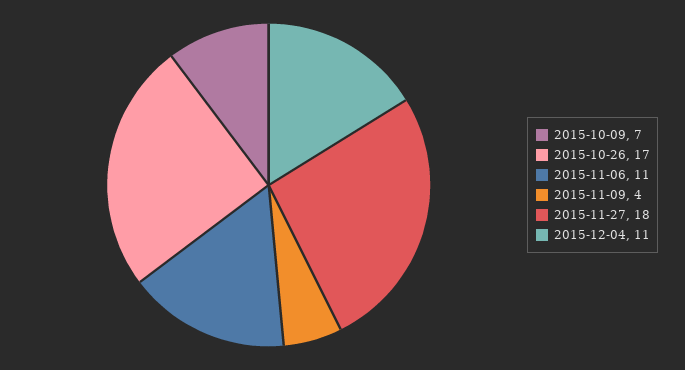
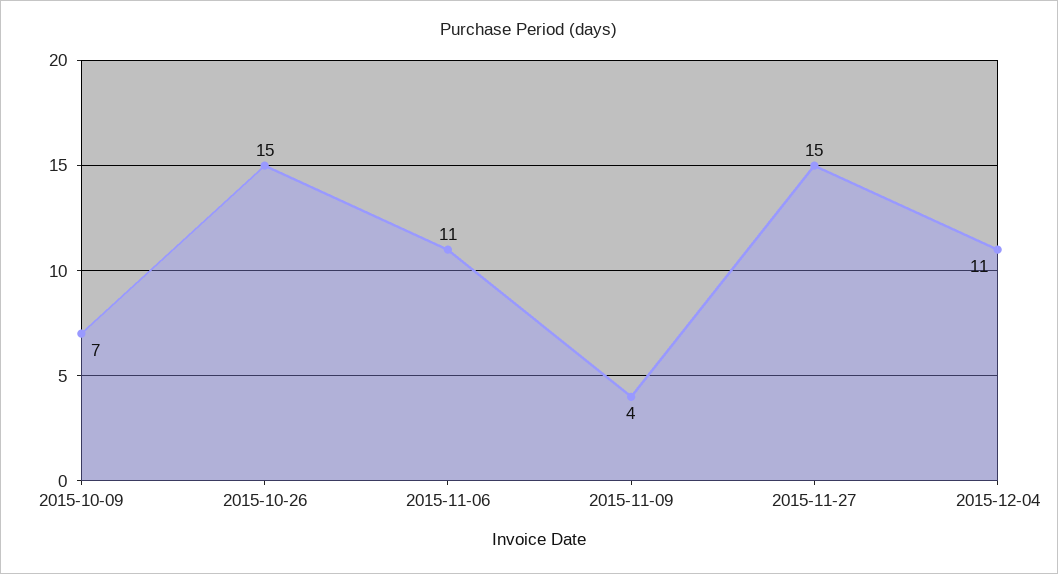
2015-10-26: 17 -> 15
2015-11-27: 18 -> 15

